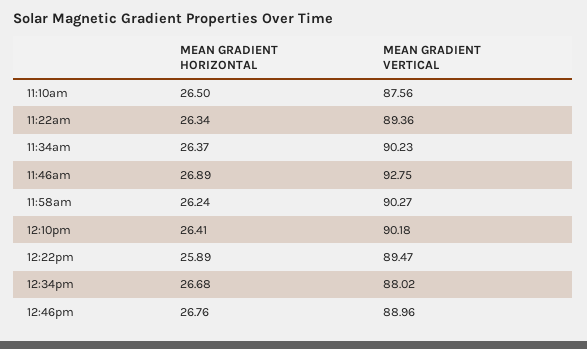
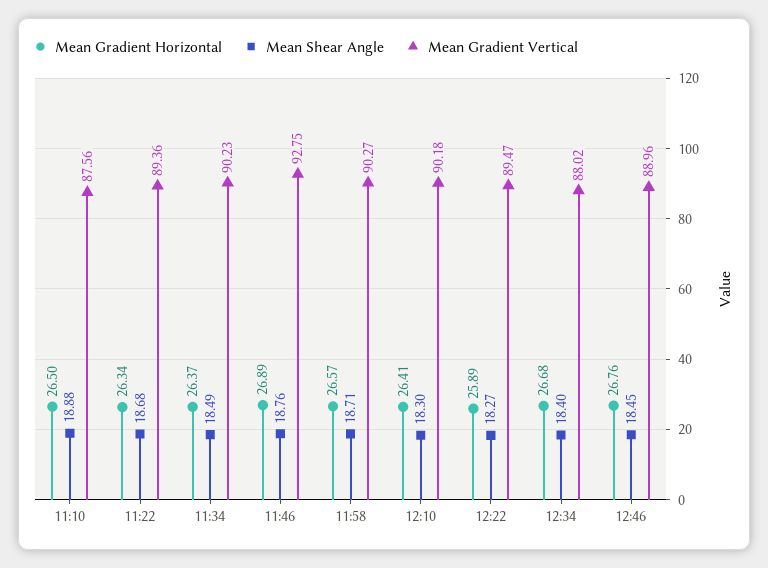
MEAN GRADIENT HORIZONTAL, 11:58am: 26.24 -> 26.57
Mean Shear Angle, 11:10am: none -> 18.88
Mean Shear Angle, 11:22am: none -> 18.68
Mean Shear Angle, 11:34am: none -> 18.49
Mean Shear Angle, 11:46am: none -> 18.76
Mean Shear Angle, 11:58am: none -> 18.71
Mean Shear Angle, 12:10pm: none -> 18.3
Mean Shear Angle, 12:22pm: none -> 18.27
Mean Shear Angle, 12:34pm: none -> 18.4
Mean Shear Angle, 12:46pm: none -> 18.45

